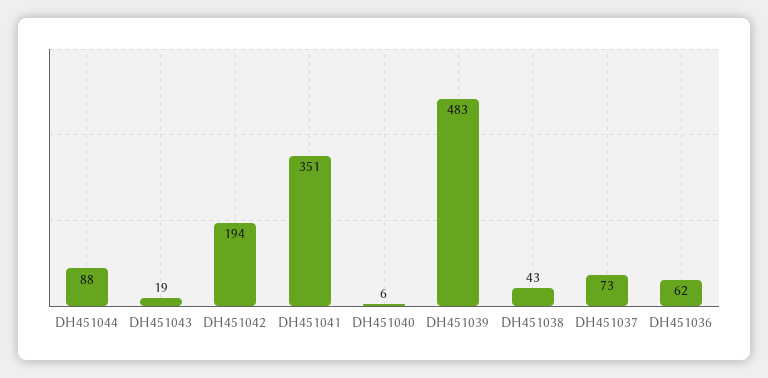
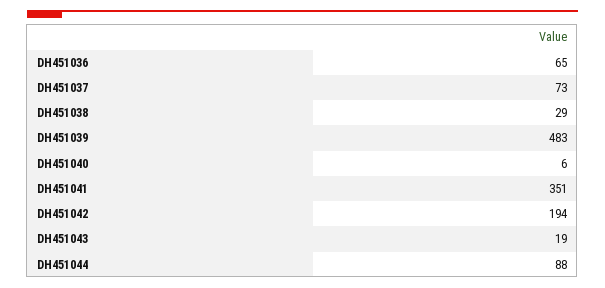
DH451038: 43 -> 29
DH451036: 62 -> 65

